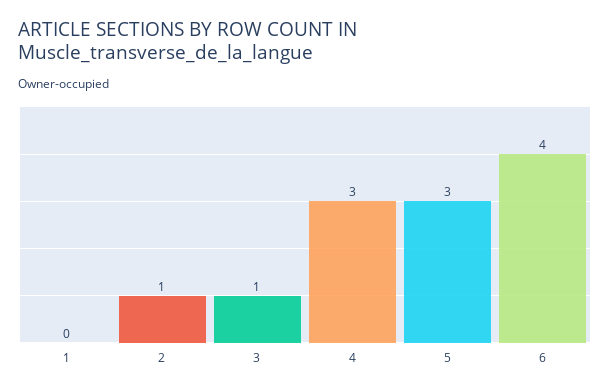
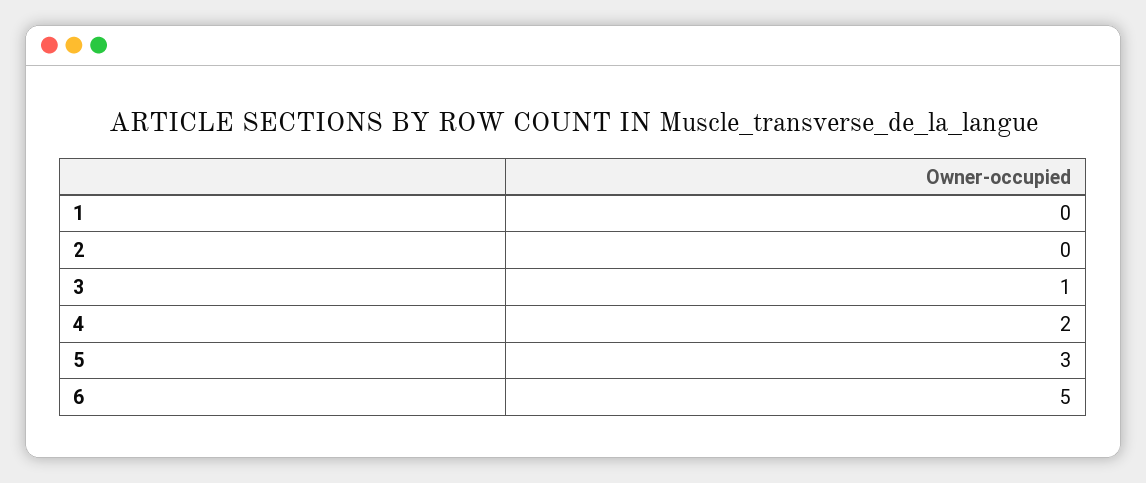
2: 1 -> 0
4: 3 -> 2
6: 4 -> 5

